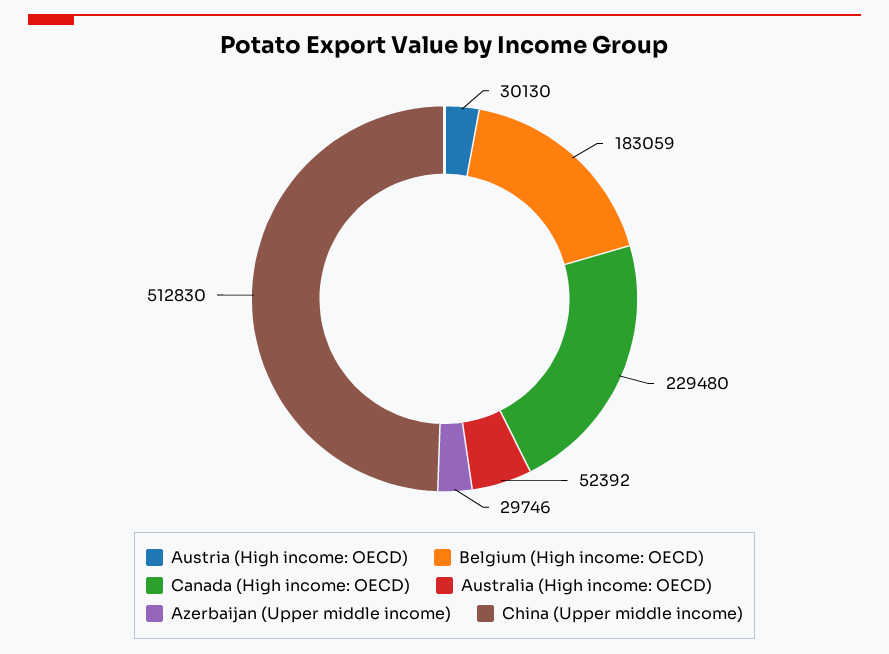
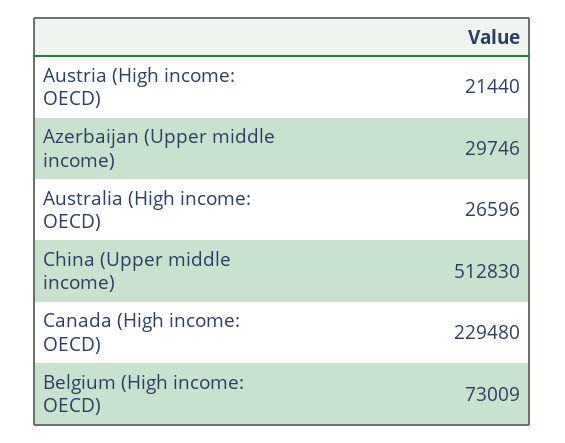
Austria (High income: OECD): 30130 -> 21440
Belgium (High income: OECD): 183059 -> 73009
Australia (High income: OECD): 52392 -> 26596

